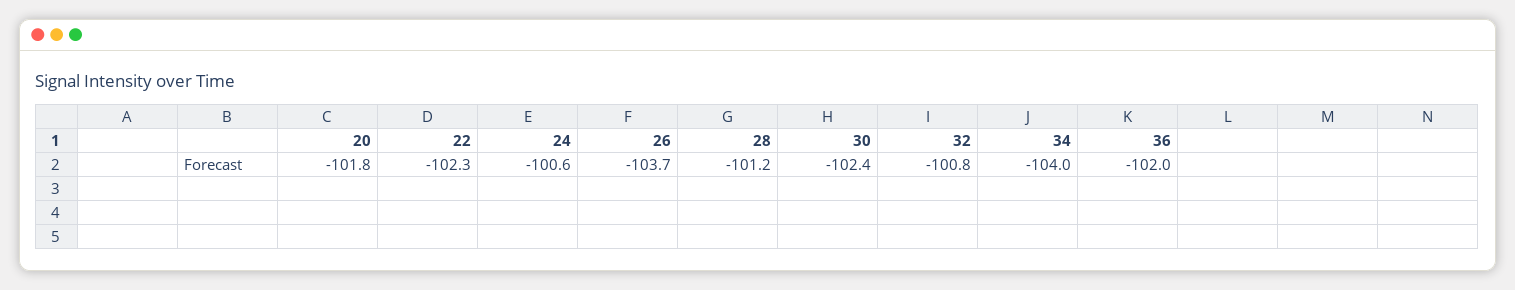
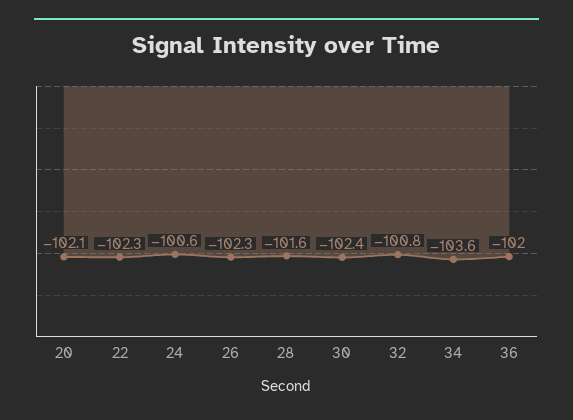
20: -101.8 -> -102.1
26: -103.7 -> -102.3
28: -101.2 -> -101.6
34: -104 -> -103.6

